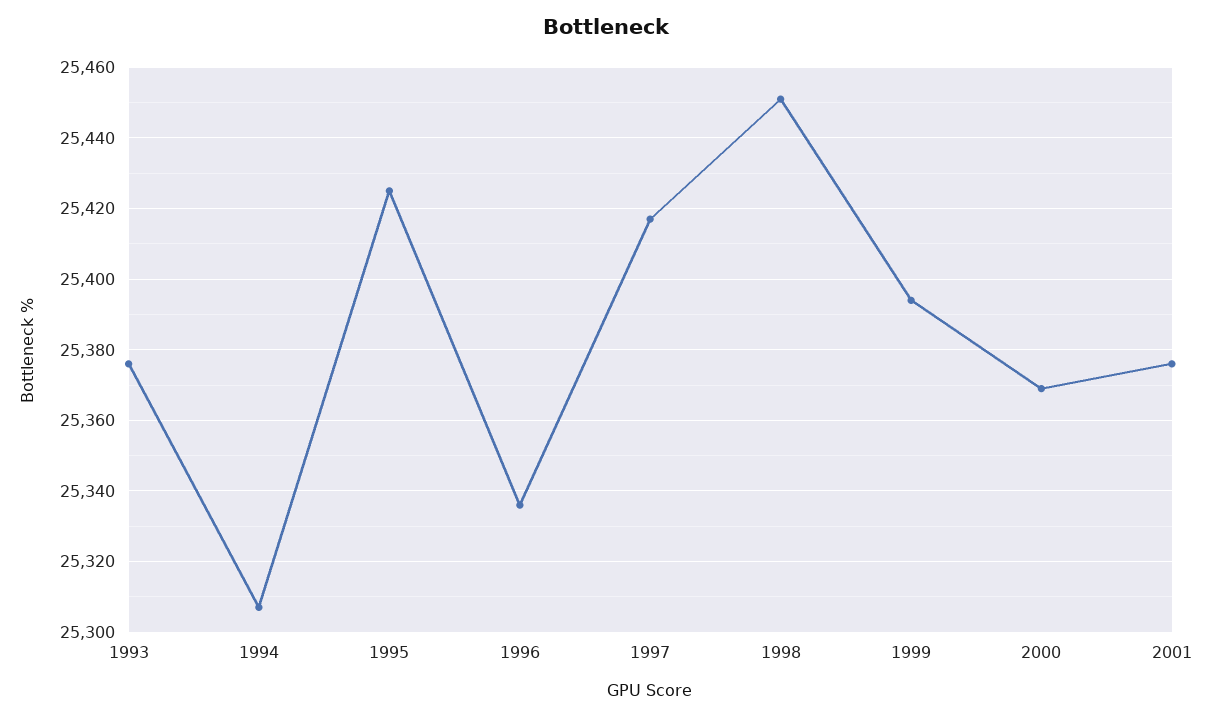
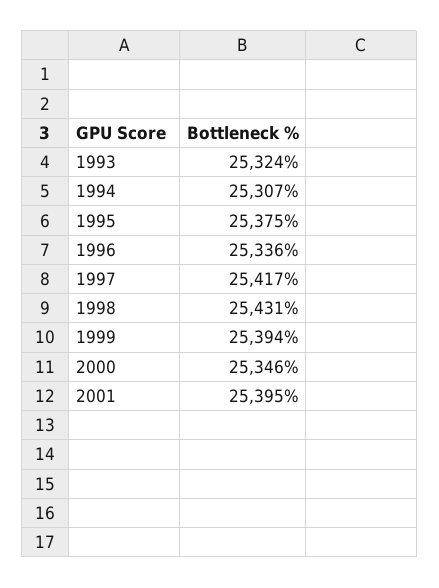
1993: 25375 -> 25324
1995: 25425 -> 25375
1998: 25450 -> 25431
2000: 25370 -> 25346
2001: 25375 -> 25395

